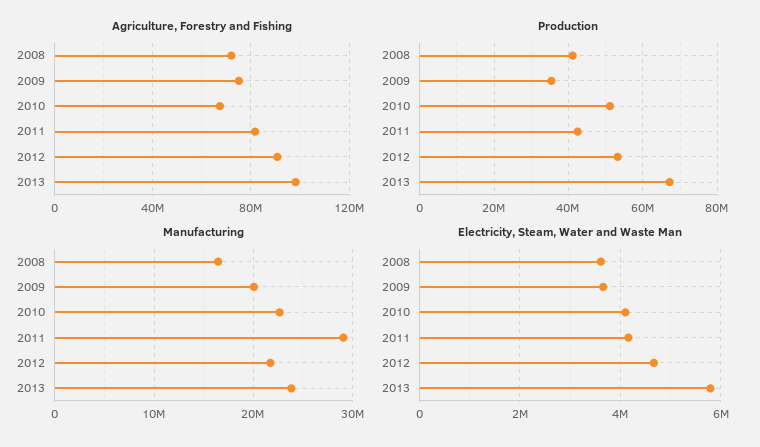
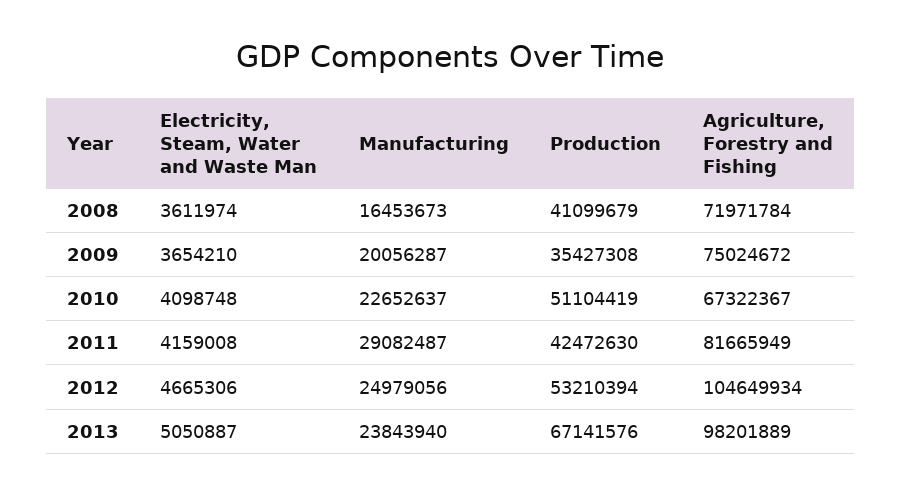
Agriculture, Forestry and Fishing, 2012: 90000000 -> 104649934
Manufacturing, 2012: 22000000 -> 24979056
Electricity, Steam, Water and Waste Man, 2013: 5800000 -> 5050887

